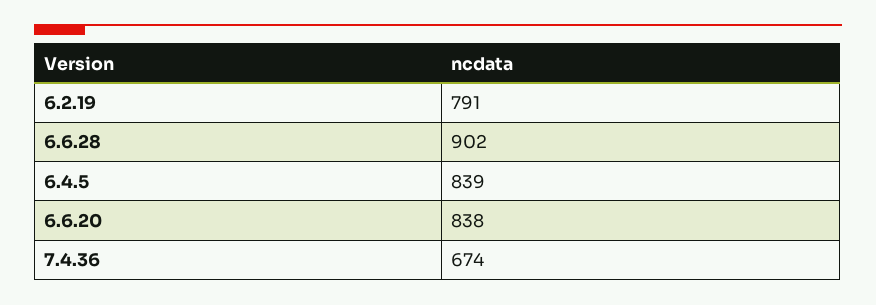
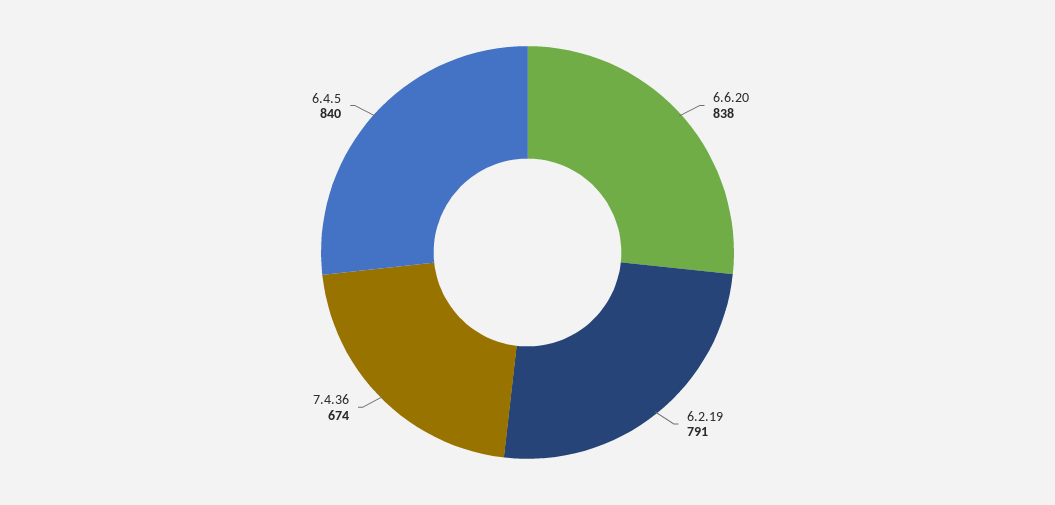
6.6.28: 902 -> none
6.4.5: 839 -> 840

